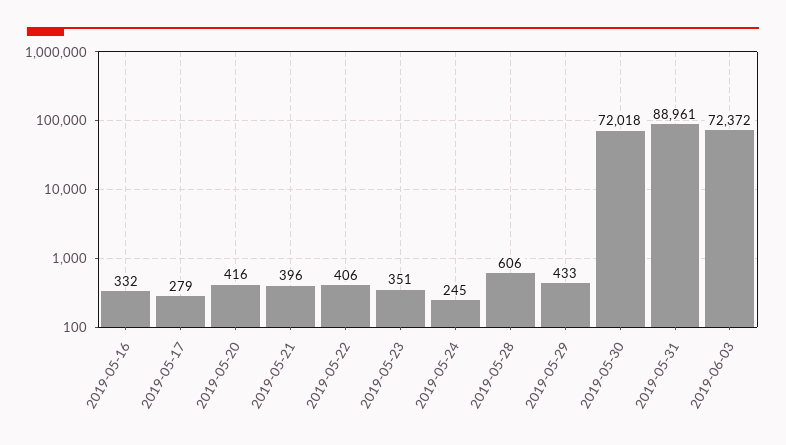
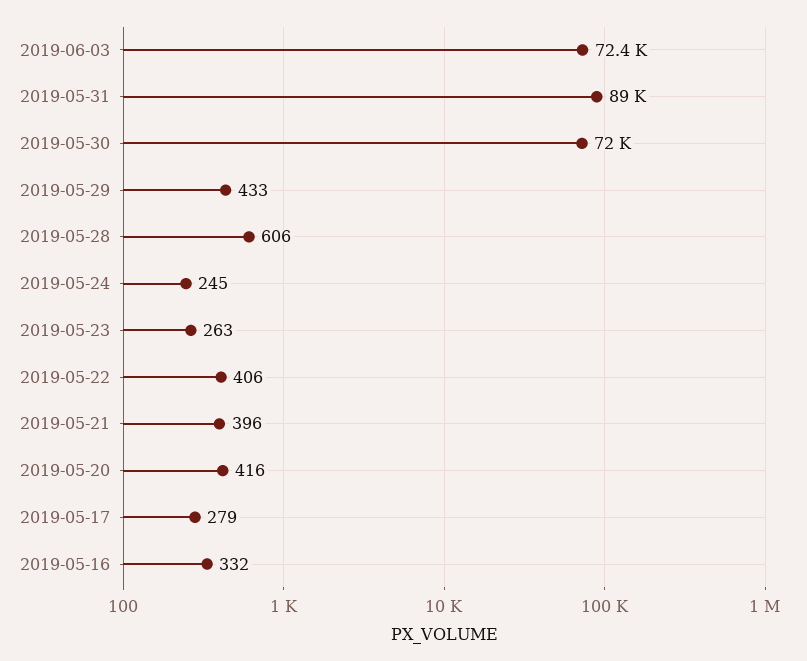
2019-05-23: 351 -> 263

